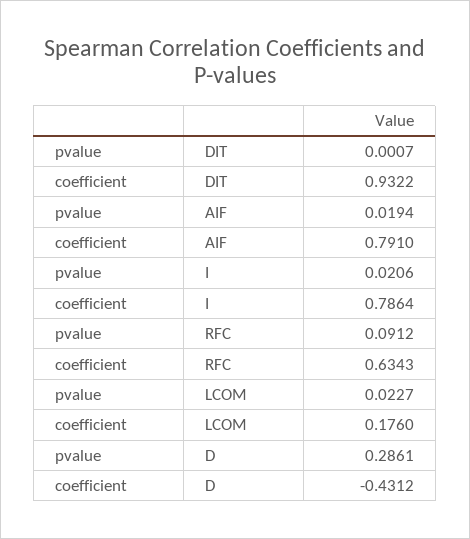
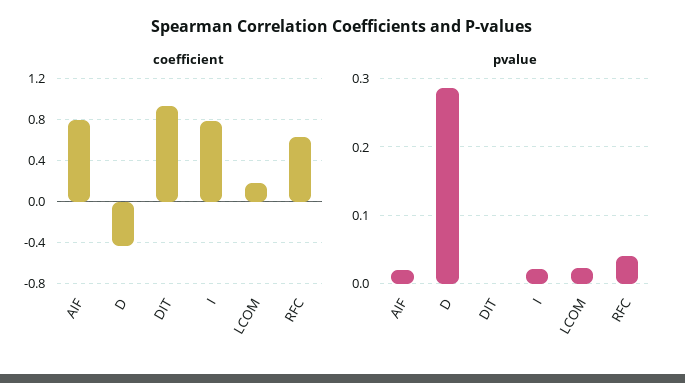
pvalue, RFC: 0.0912 -> 0.04

